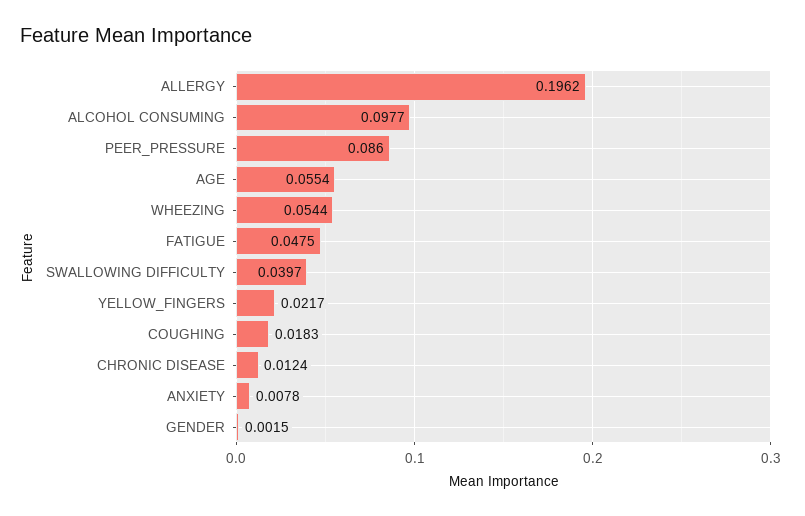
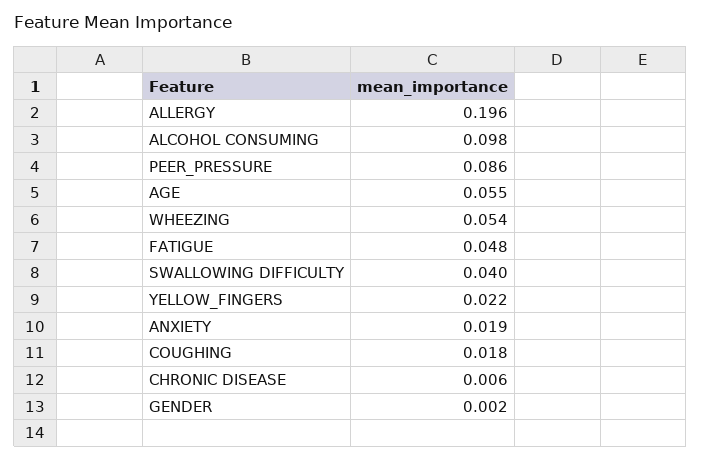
CHRONIC DISEASE: 0.0124 -> 0.006
ANXIETY: 0.0078 -> 0.019

